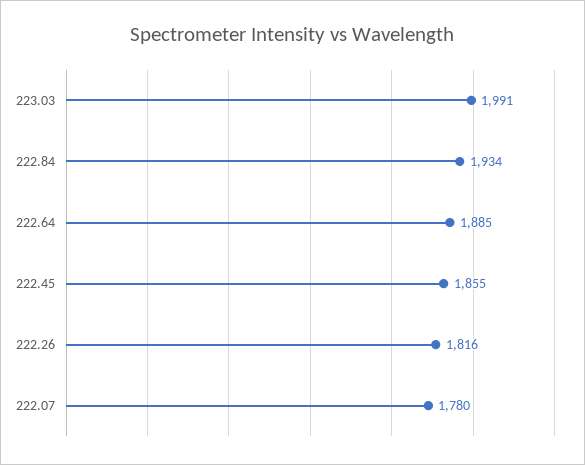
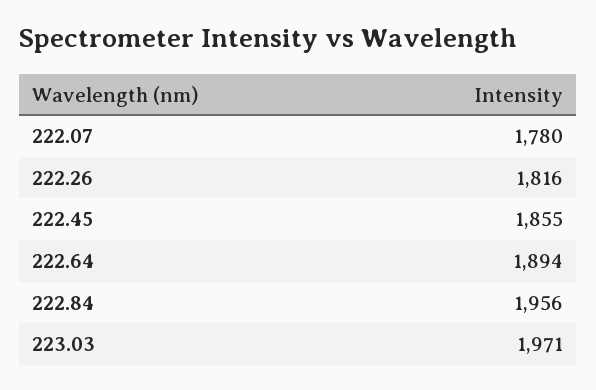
223.03: 1991 -> 1971
222.84: 1934 -> 1956
222.64: 1885 -> 1894

